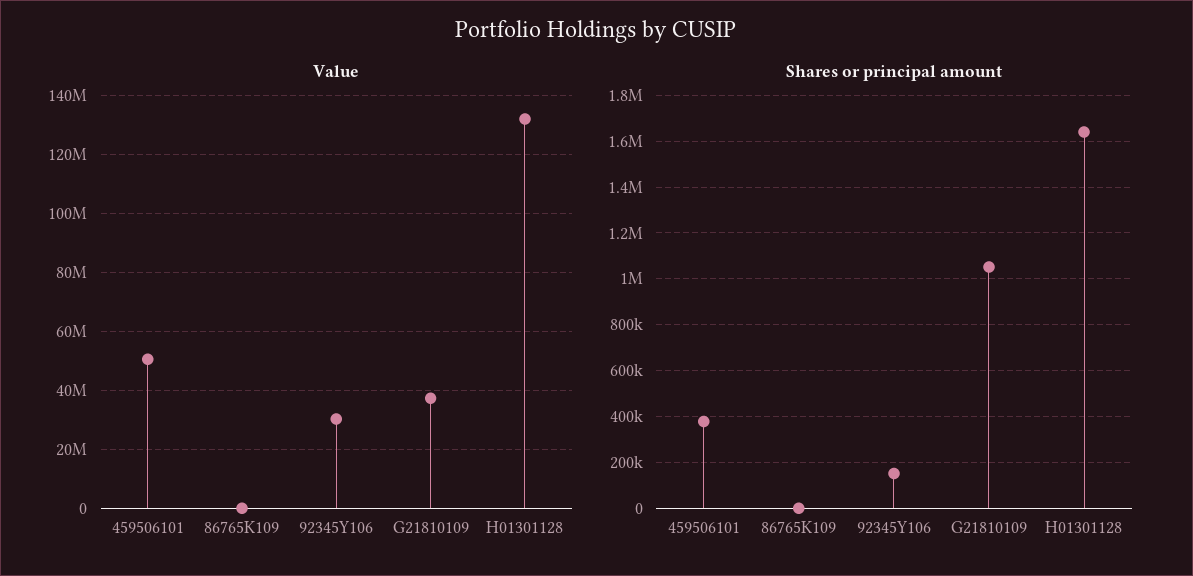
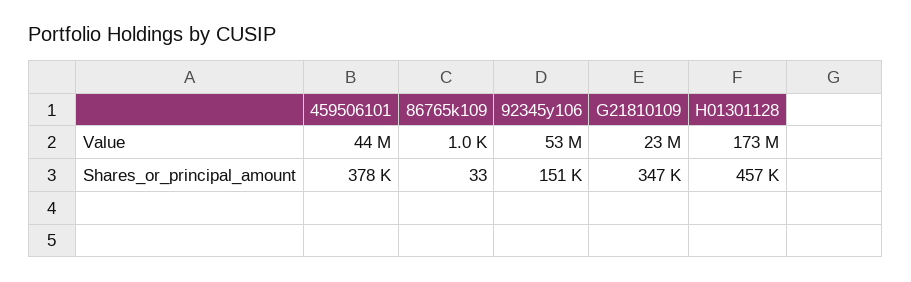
Value, 459506101: 50000000 -> 44000000
Value, 92345Y106: 30000000 -> 53000000
Value, G21810109: 37500000 -> 23000000
Value, H01301128: 132500000 -> 173000000
Shares or principal amount, G21810109: 1050000 -> 347000
Shares or principal amount, H01301128: 1650000 -> 457000

